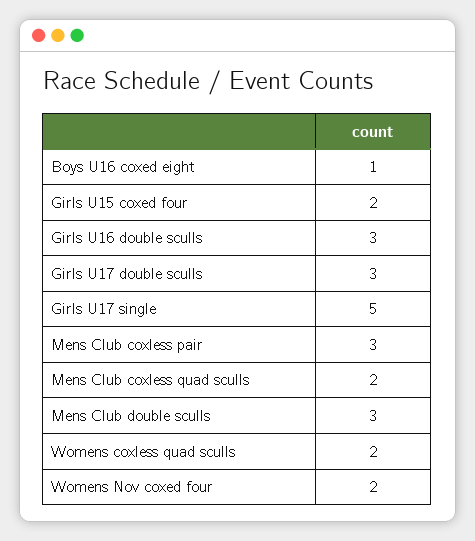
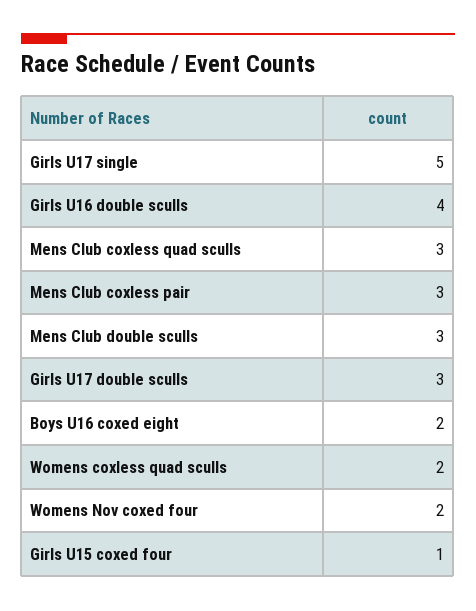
Boys U16 coxed eight: 1 -> 2
Girls U15 coxed four: 2 -> 1
Girls U16 double sculls: 3 -> 4
Mens Club coxless quad sculls: 2 -> 3

